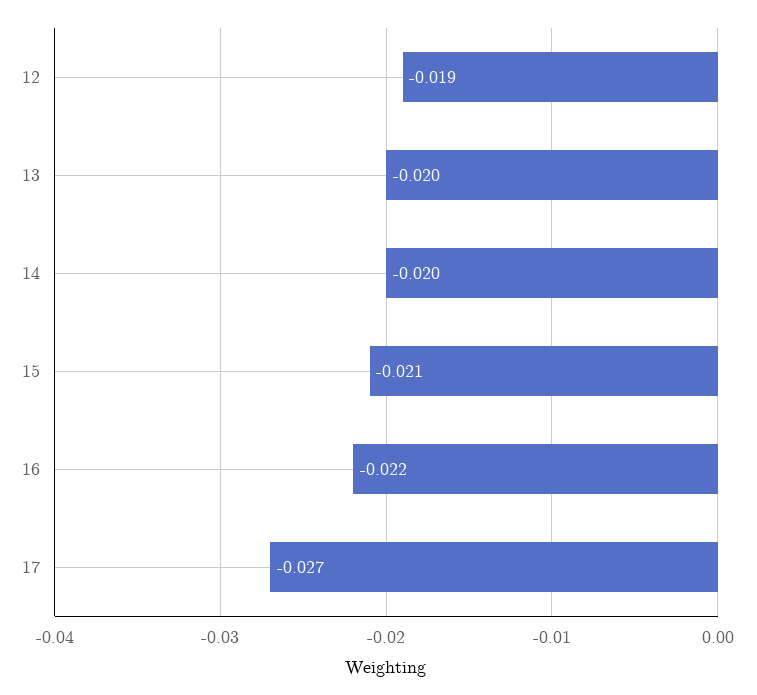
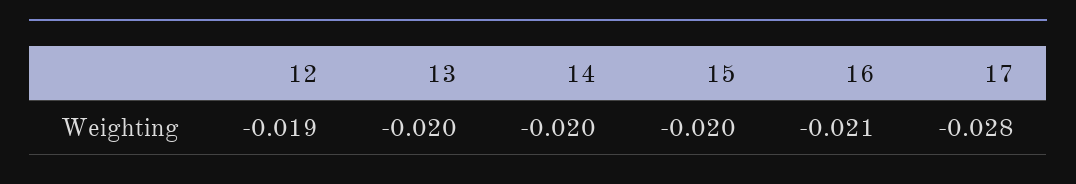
15: -0.021 -> -0.02
16: -0.022 -> -0.021
17: -0.027 -> -0.028

